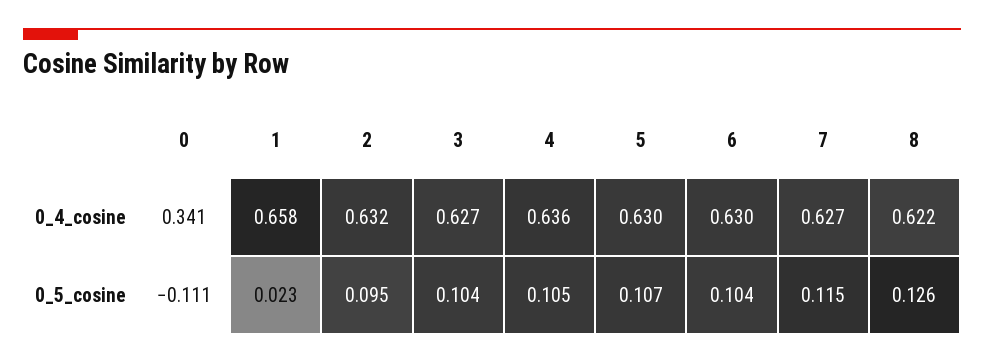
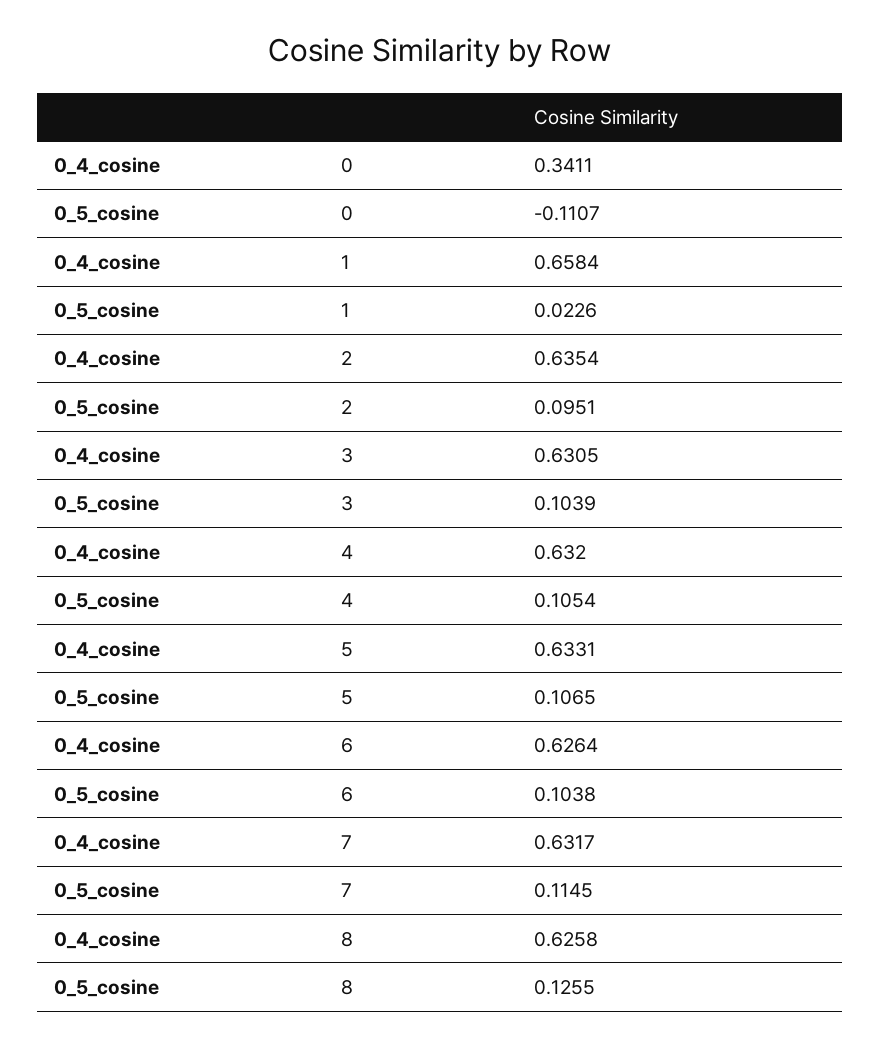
2, 0_4_cosine: 0.632 -> 0.6354
3, 0_4_cosine: 0.627 -> 0.6305
4, 0_4_cosine: 0.636 -> 0.632
5, 0_4_cosine: 0.63 -> 0.6331
6, 0_4_cosine: 0.63 -> 0.6264
7, 0_4_cosine: 0.627 -> 0.6317
8, 0_4_cosine: 0.622 -> 0.6258

